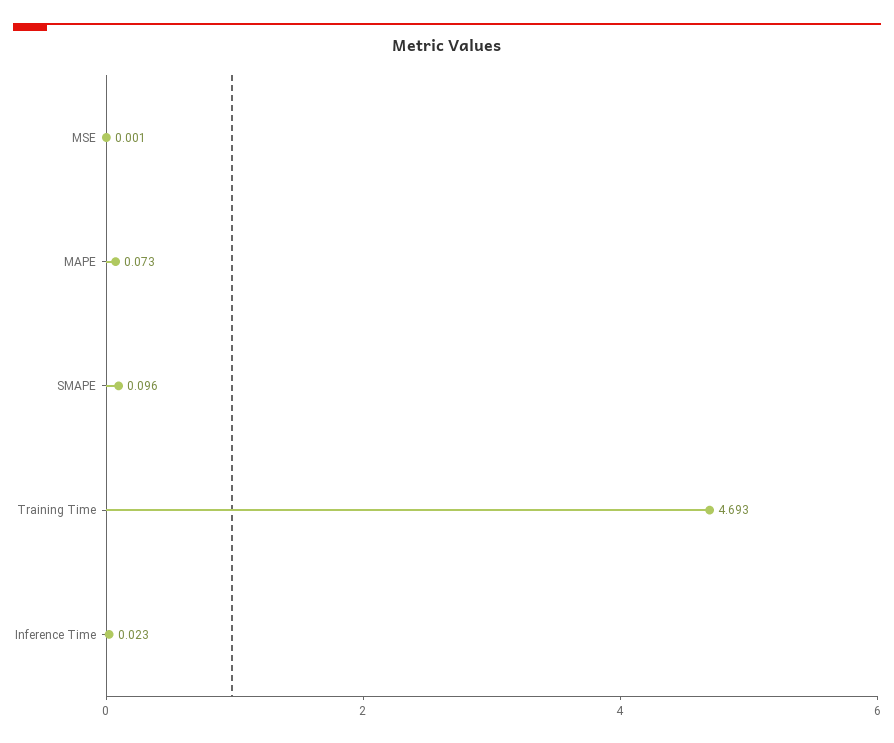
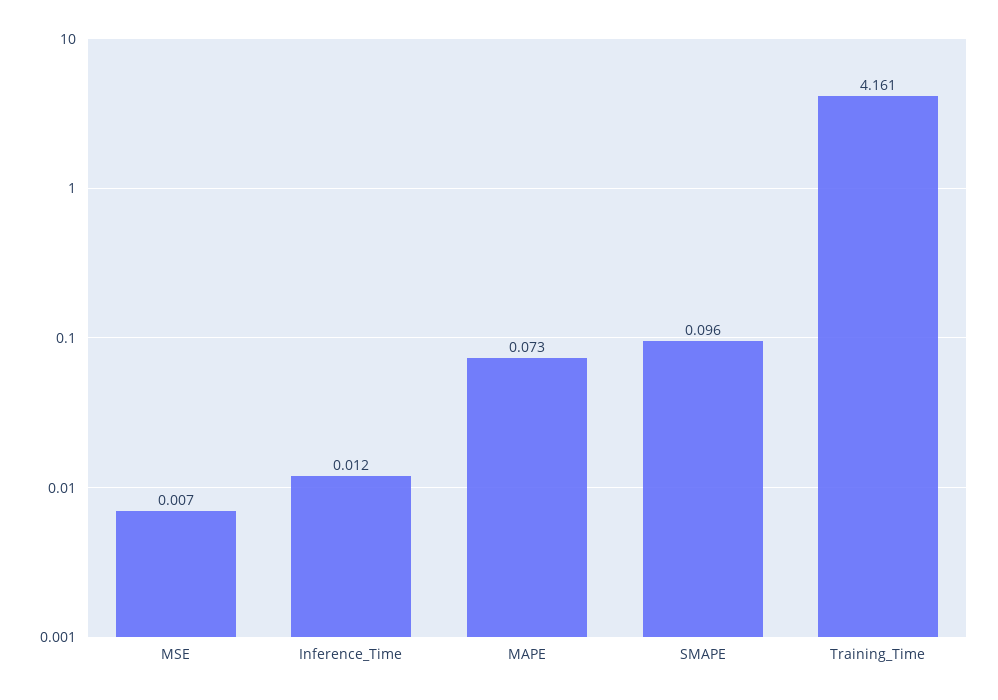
MSE: 0.001 -> 0.007
Training Time: 4.693 -> 4.161
Inference Time: 0.023 -> 0.012

